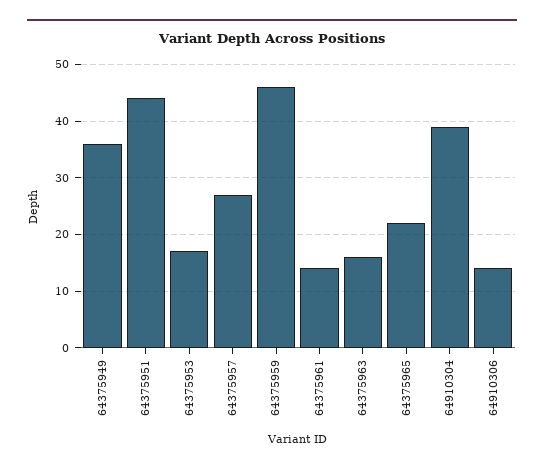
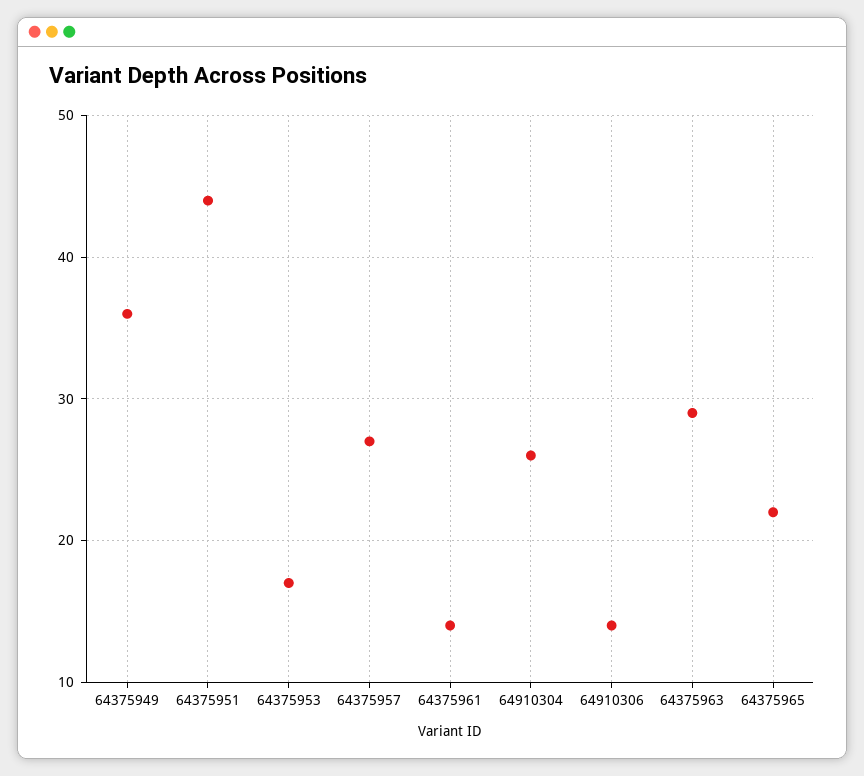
64375959: 45 -> none
64375963: 15 -> 29
64910304: 40 -> 26

